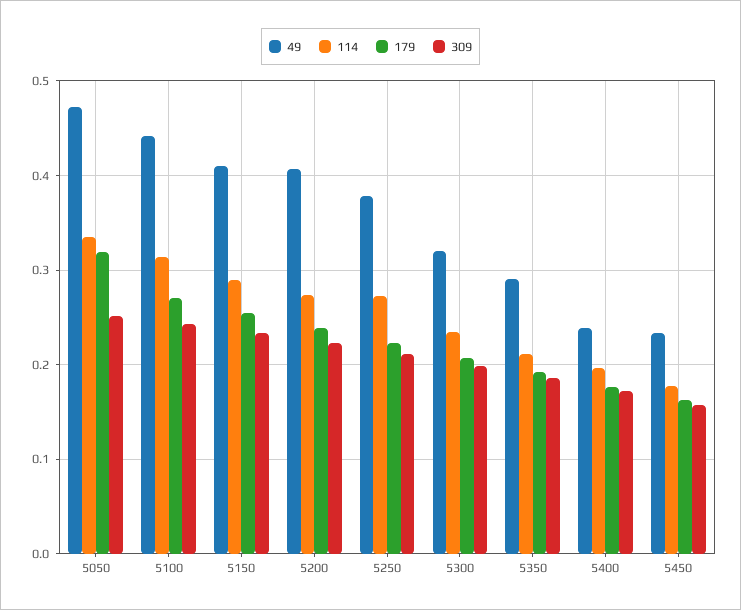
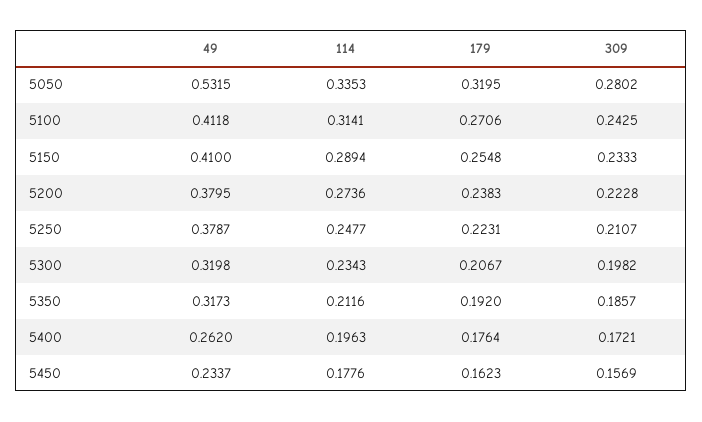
49, 5050: 0.47 -> 0.5315
309, 5050: 0.25 -> 0.2802
49, 5100: 0.44 -> 0.4118
49, 5200: 0.41 -> 0.3795
114, 5250: 0.27 -> 0.2477
49, 5350: 0.29 -> 0.3173
49, 5400: 0.24 -> 0.262

